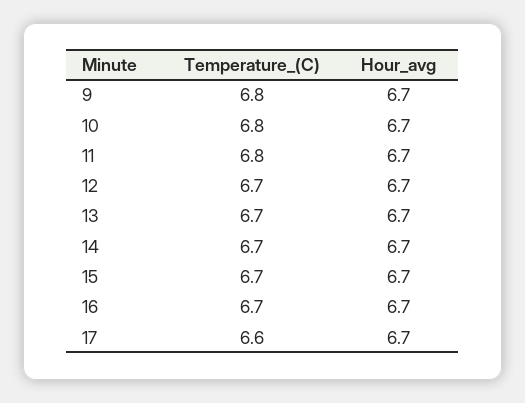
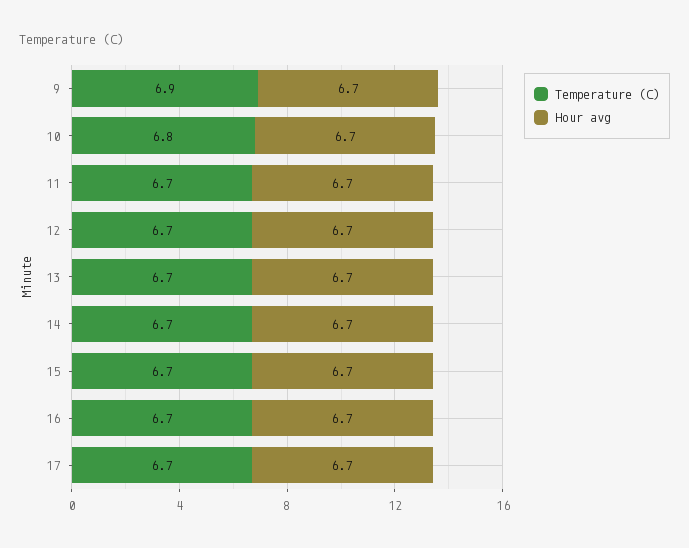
Temperature_(C), 9: 6.8 -> 6.9
Temperature_(C), 11: 6.8 -> 6.7
Temperature_(C), 17: 6.6 -> 6.7

